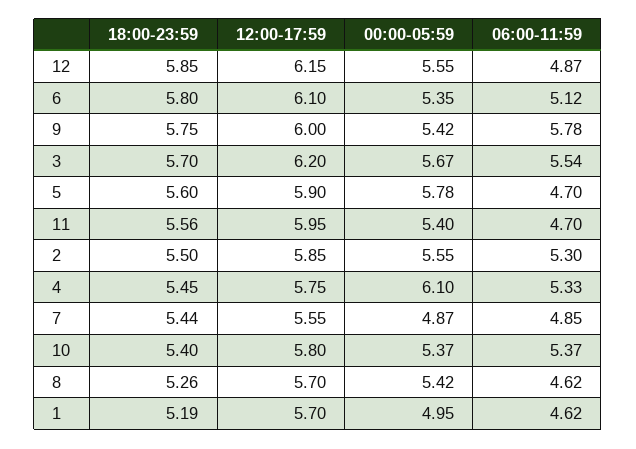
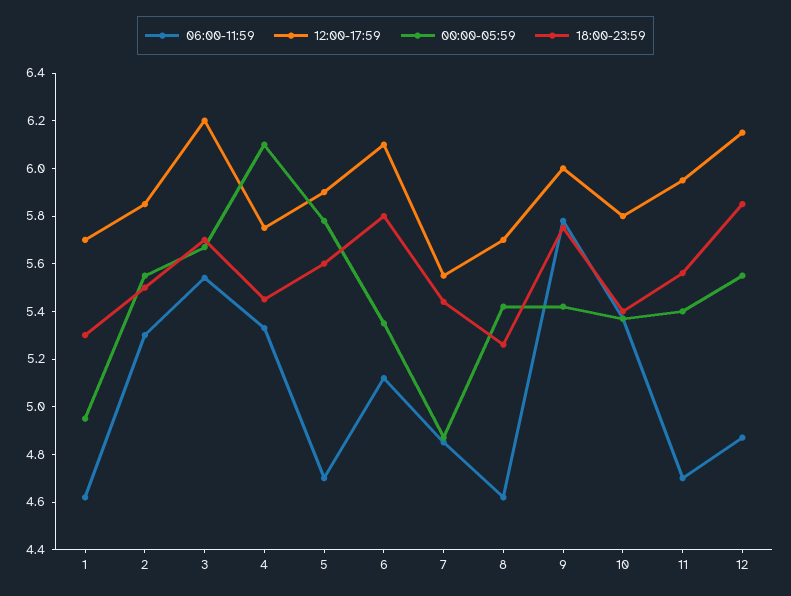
18:00-23:59, 1: 5.19 -> 5.3

